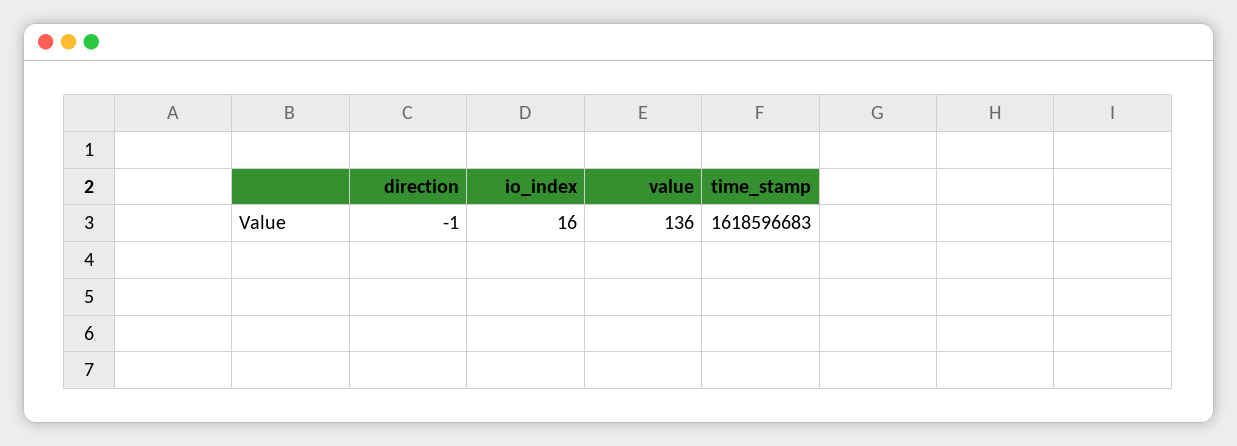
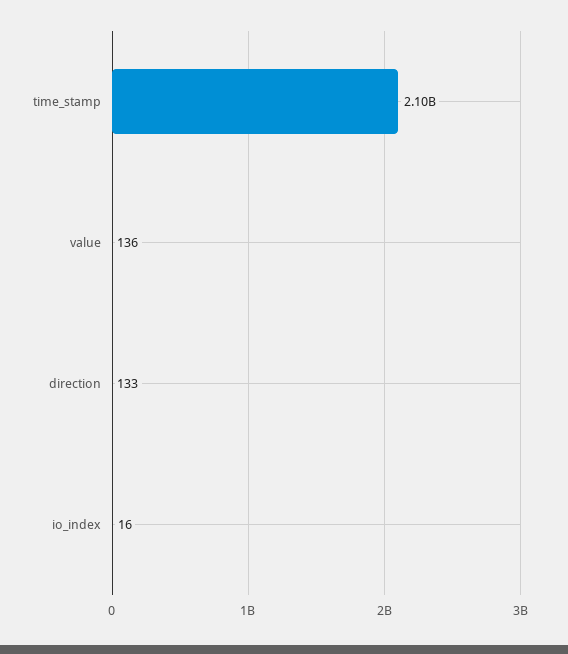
direction: -1 -> 133
time_stamp: 1618596683 -> 2100000000

